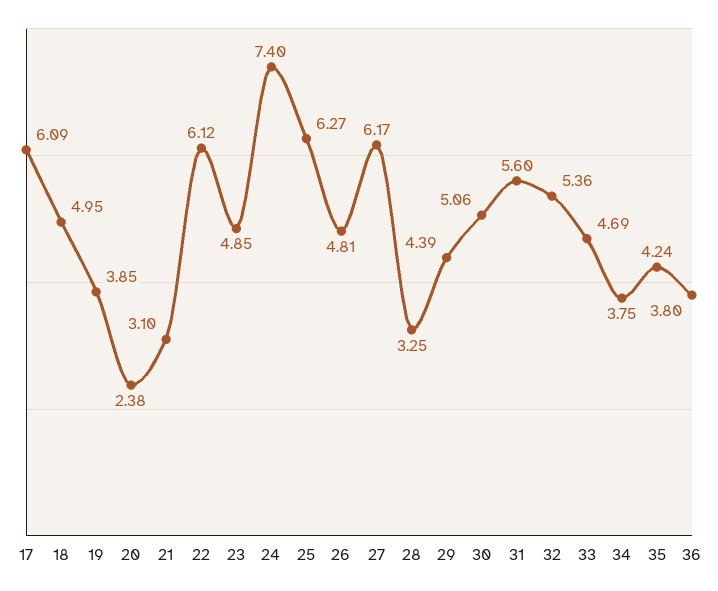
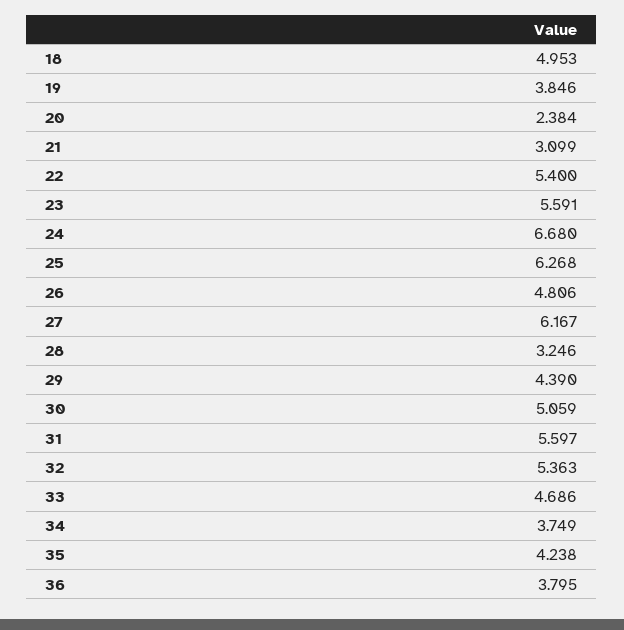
17: 6.09 -> none
22: 6.12 -> 5.4
23: 4.85 -> 5.591
24: 7.4 -> 6.68

